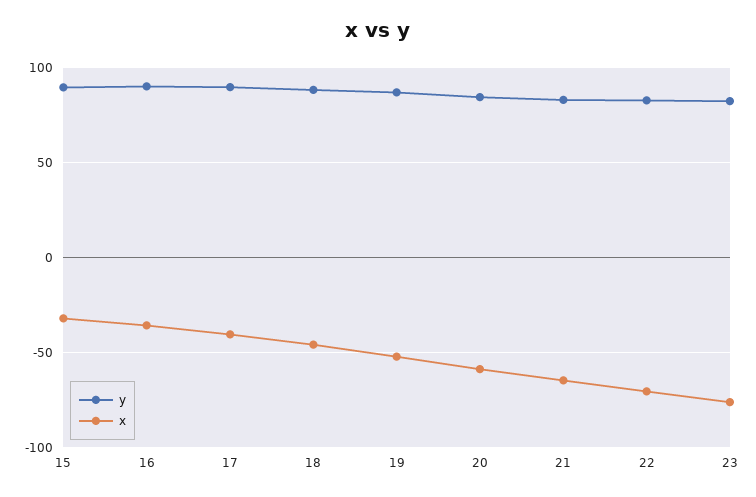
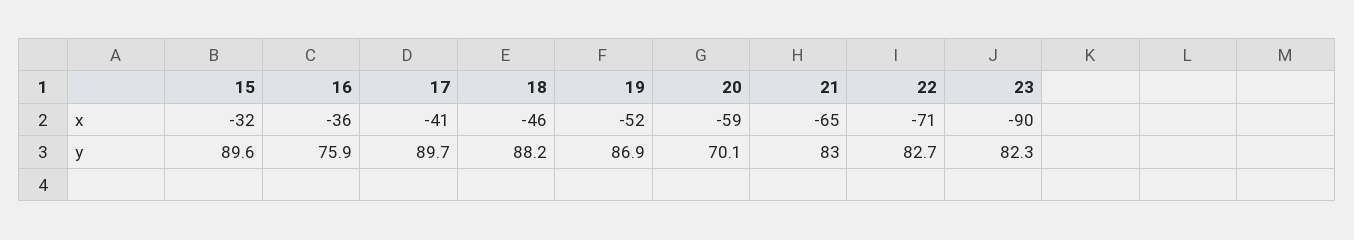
y, 16: 90 -> 75.9
y, 20: 85 -> 70.1
x, 23: -75 -> -90

